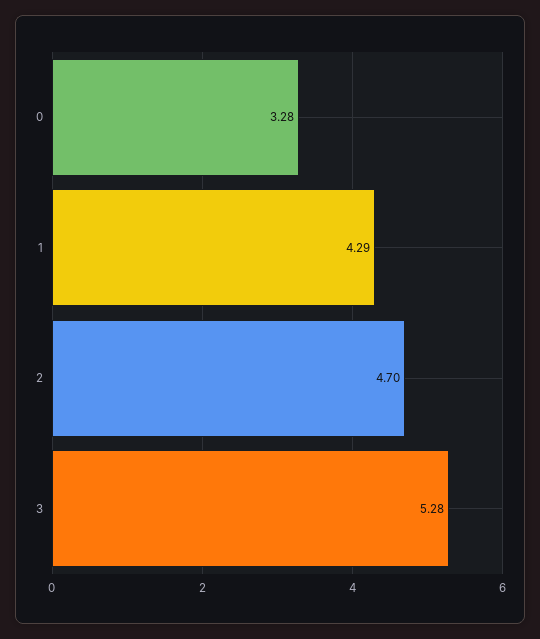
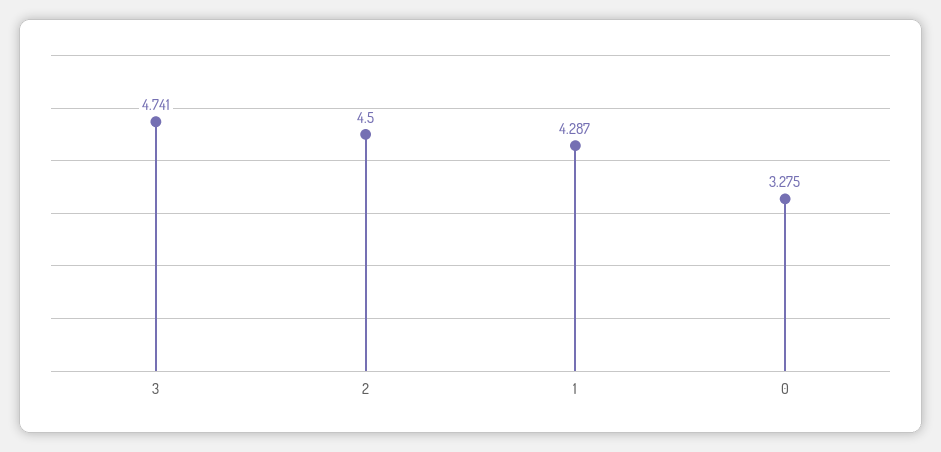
2: 4.7 -> 4.5
3: 5.28 -> 4.741

